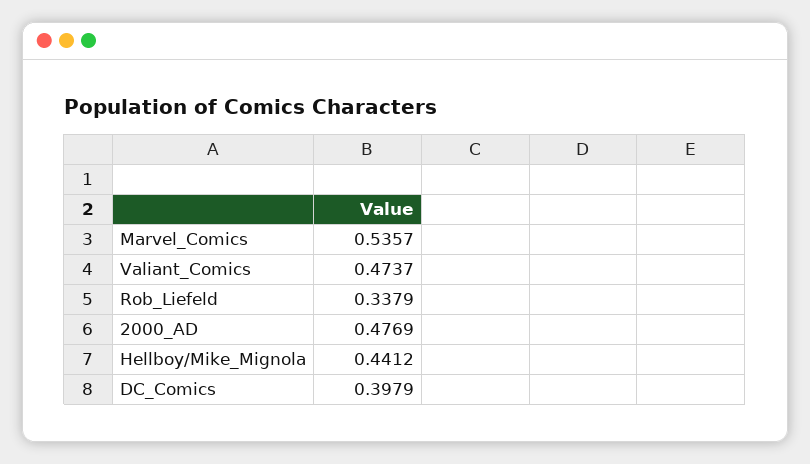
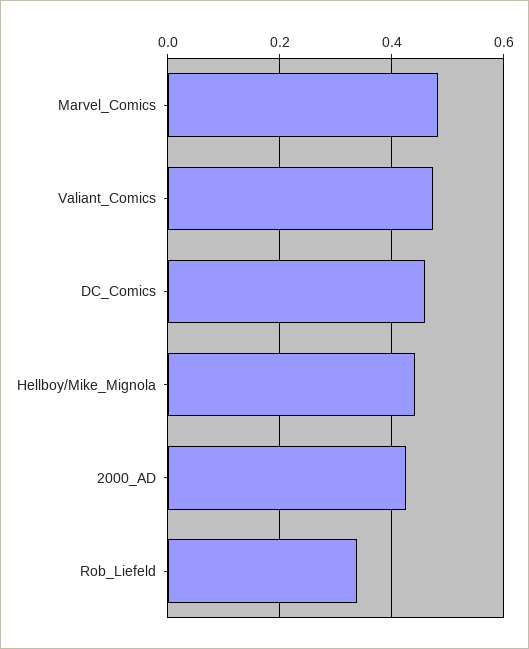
Marvel_Comics: 0.5357 -> 0.48
2000_AD: 0.4769 -> 0.42
DC_Comics: 0.3979 -> 0.46

